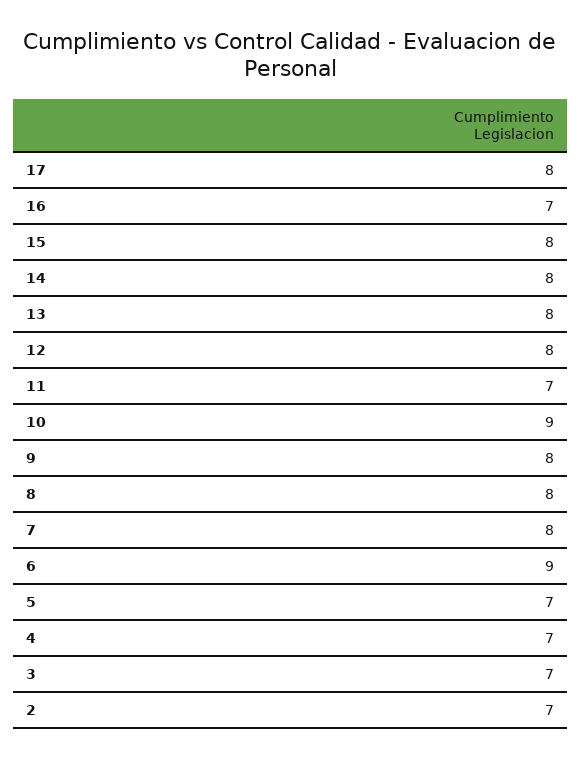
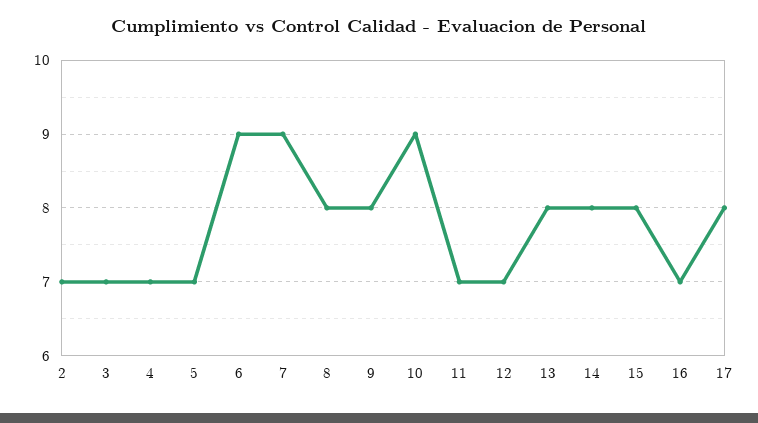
12: 8 -> 7
7: 8 -> 9

